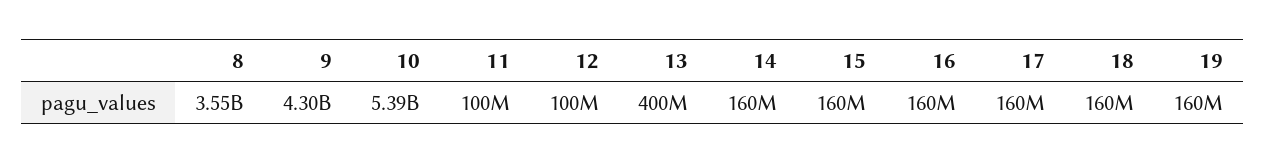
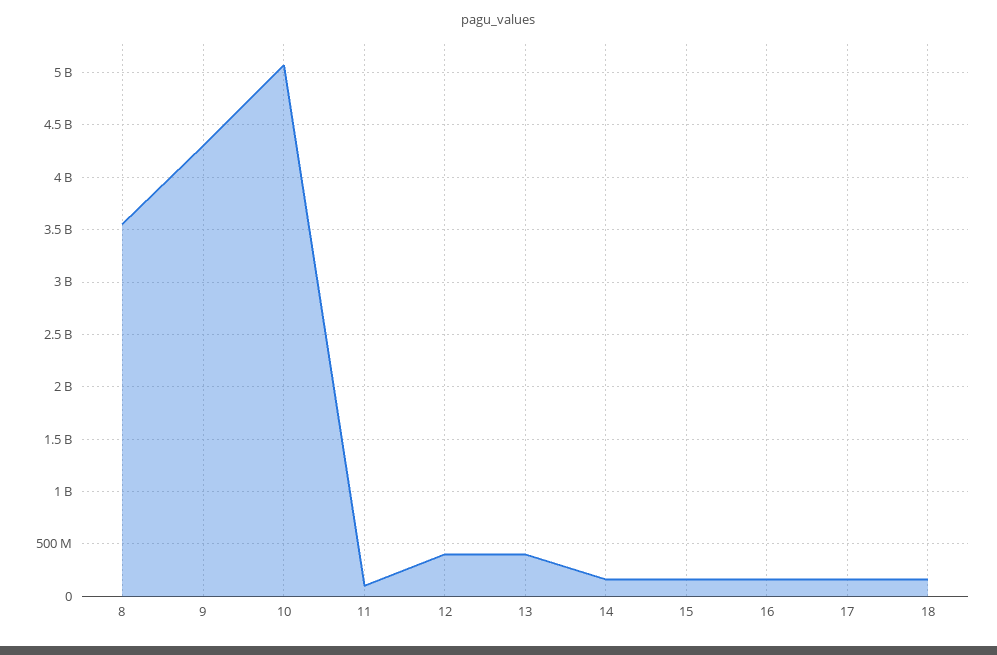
10: 5390000000 -> 5100000000
12: 100000000 -> 400000000
19: 160000000 -> none

